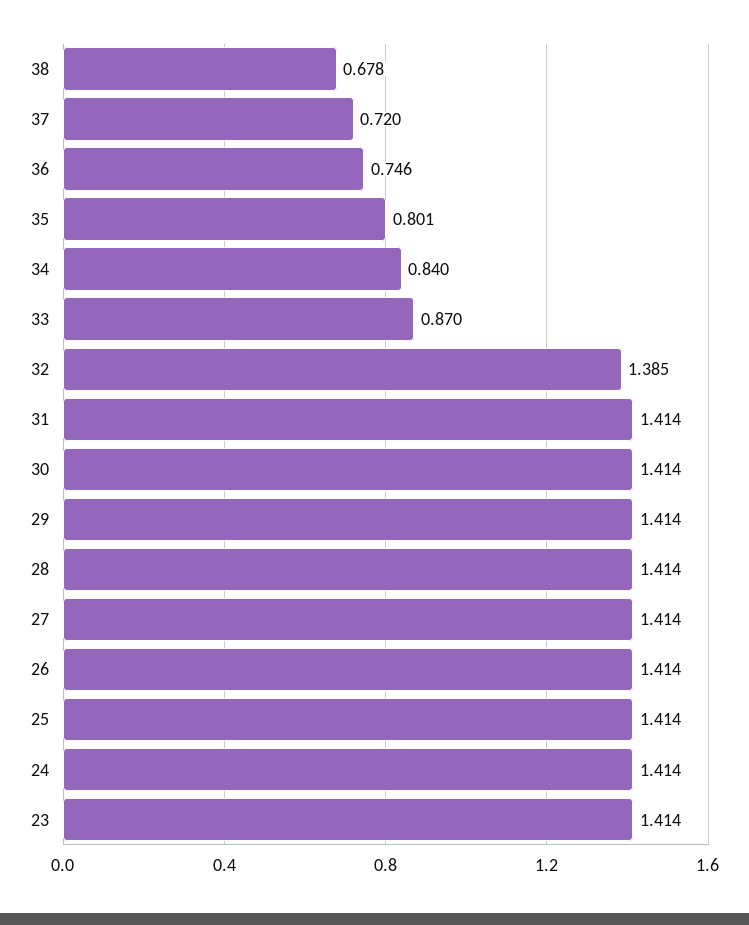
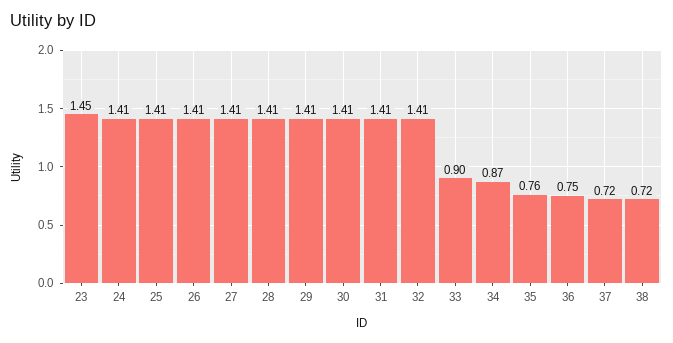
38: 0.678 -> 0.72
35: 0.801 -> 0.76
34: 0.84 -> 0.87
33: 0.87 -> 0.9
32: 1.385 -> 1.41
23: 1.414 -> 1.45

